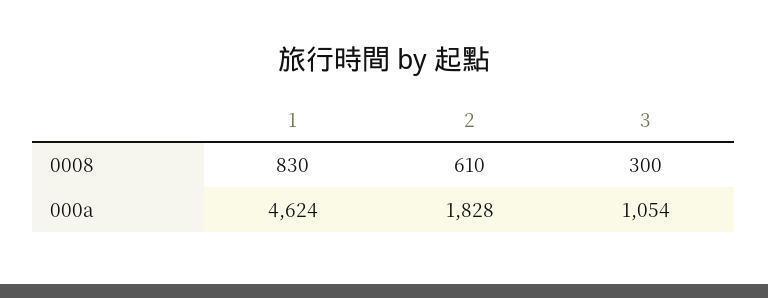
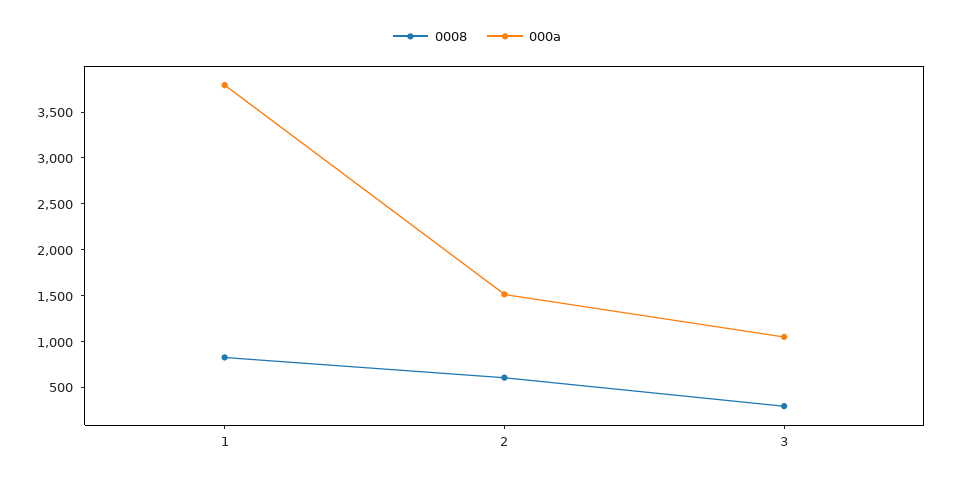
000a, 1: 4624 -> 3800
000a, 2: 1828 -> 1500

